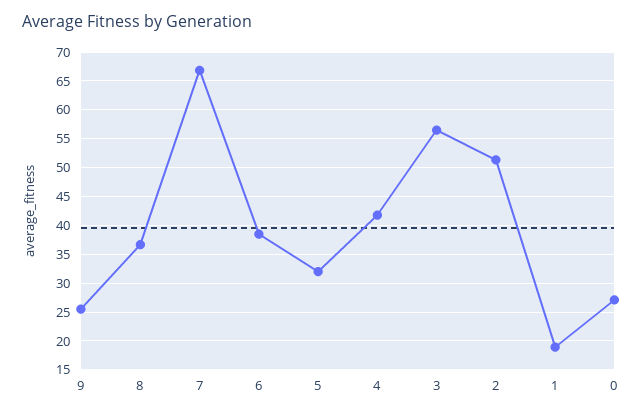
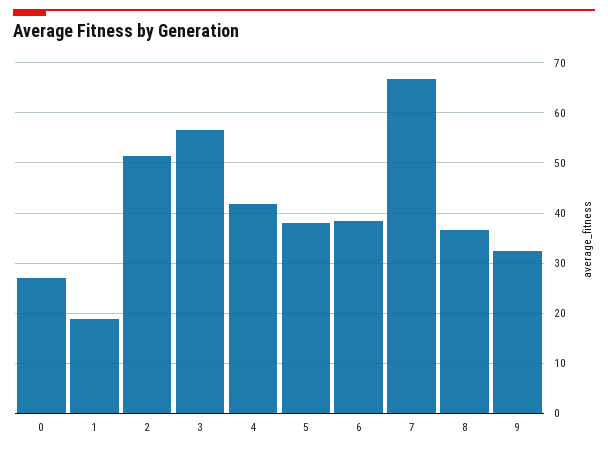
9: 25 -> 32
5: 32.5 -> 38

